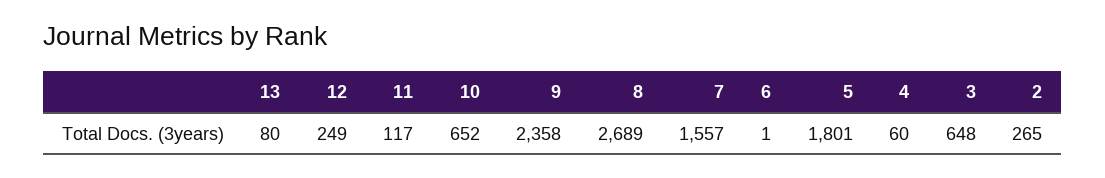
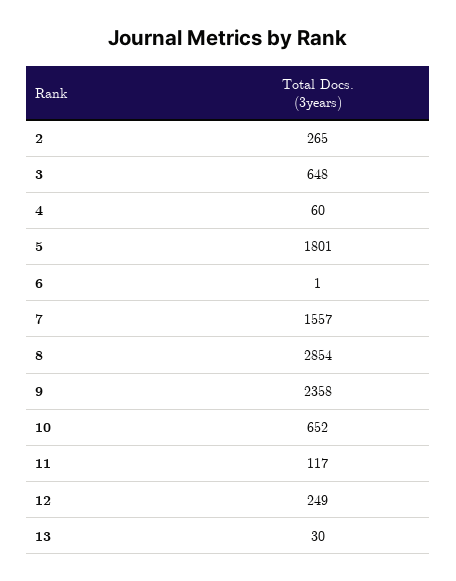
13: 80 -> 30
8: 2689 -> 2854

